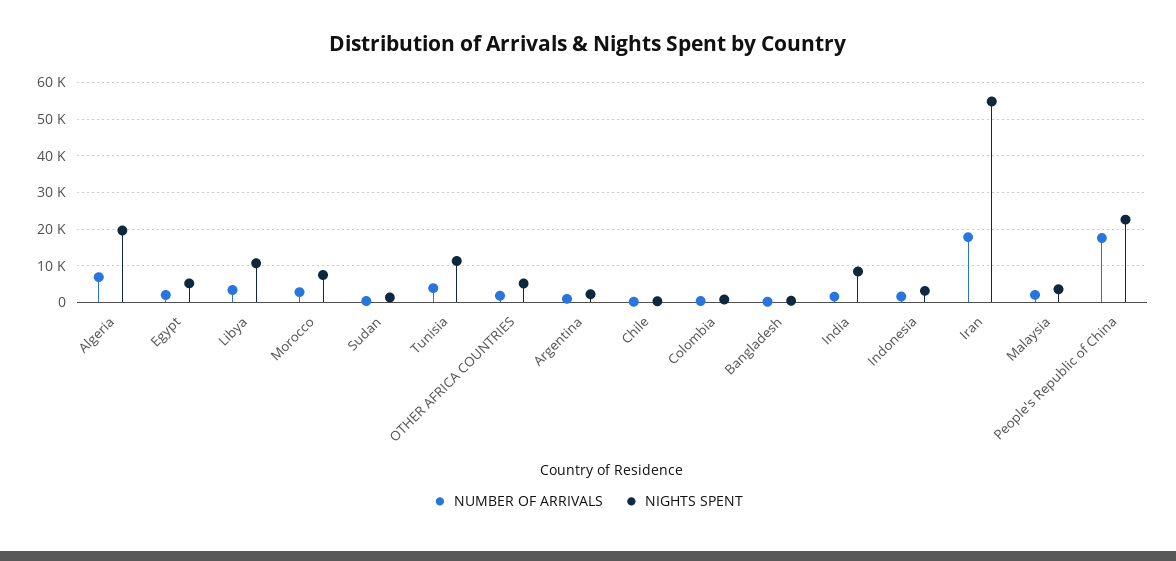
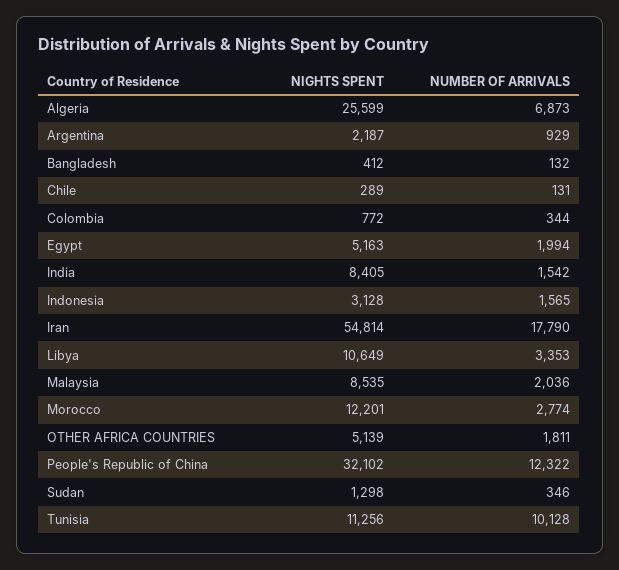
NIGHTS SPENT, Algeria: 20000 -> 25599
NIGHTS SPENT, Morocco: 8000 -> 12201
NUMBER OF ARRIVALS, Tunisia: 4000 -> 10128
NIGHTS SPENT, Malaysia: 4000 -> 8535
NUMBER OF ARRIVALS, People's Republic of China: 18000 -> 12322
NIGHTS SPENT, People's Republic of China: 22000 -> 32102

